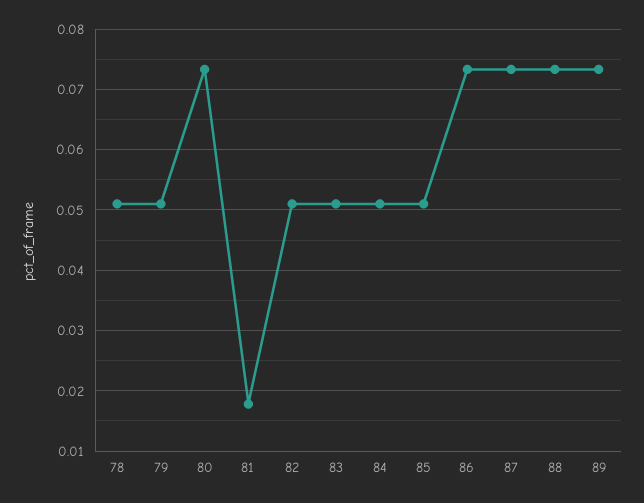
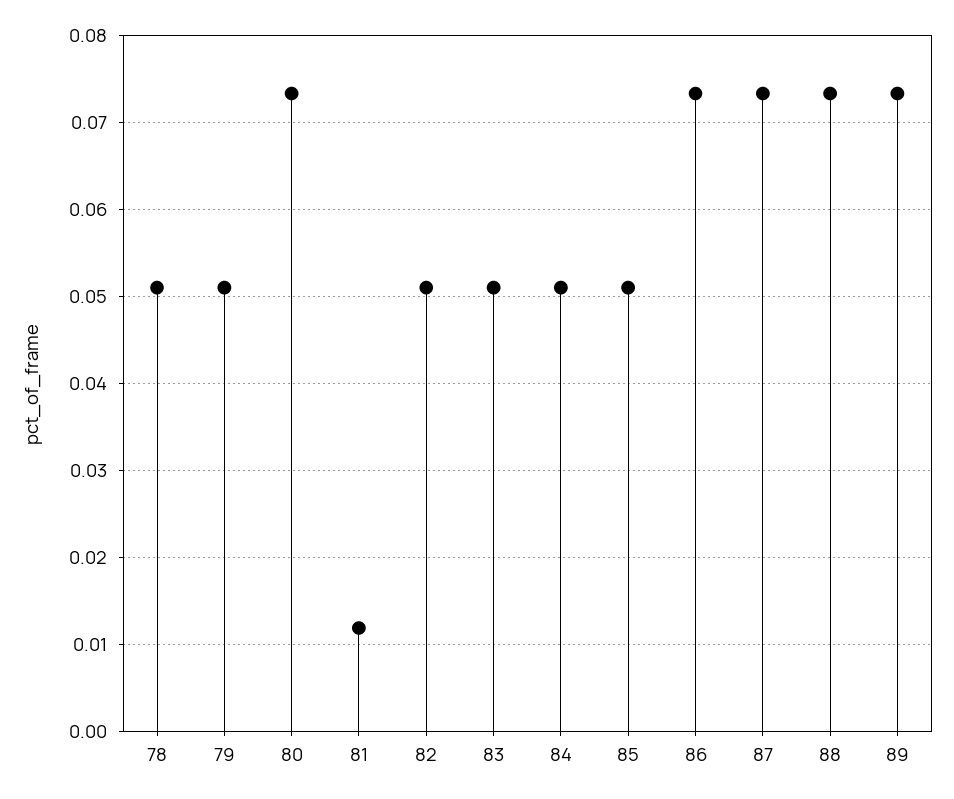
81: 0.018 -> 0.012

